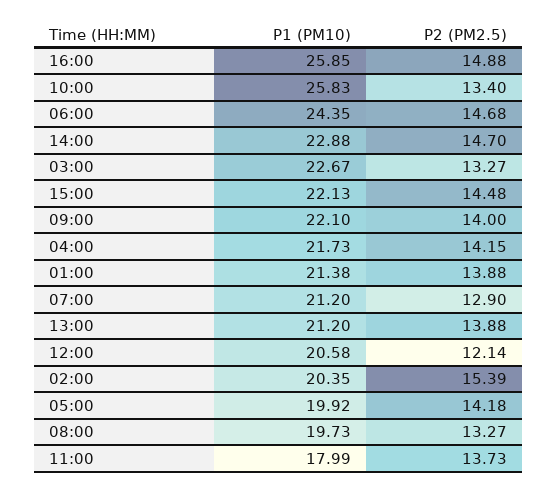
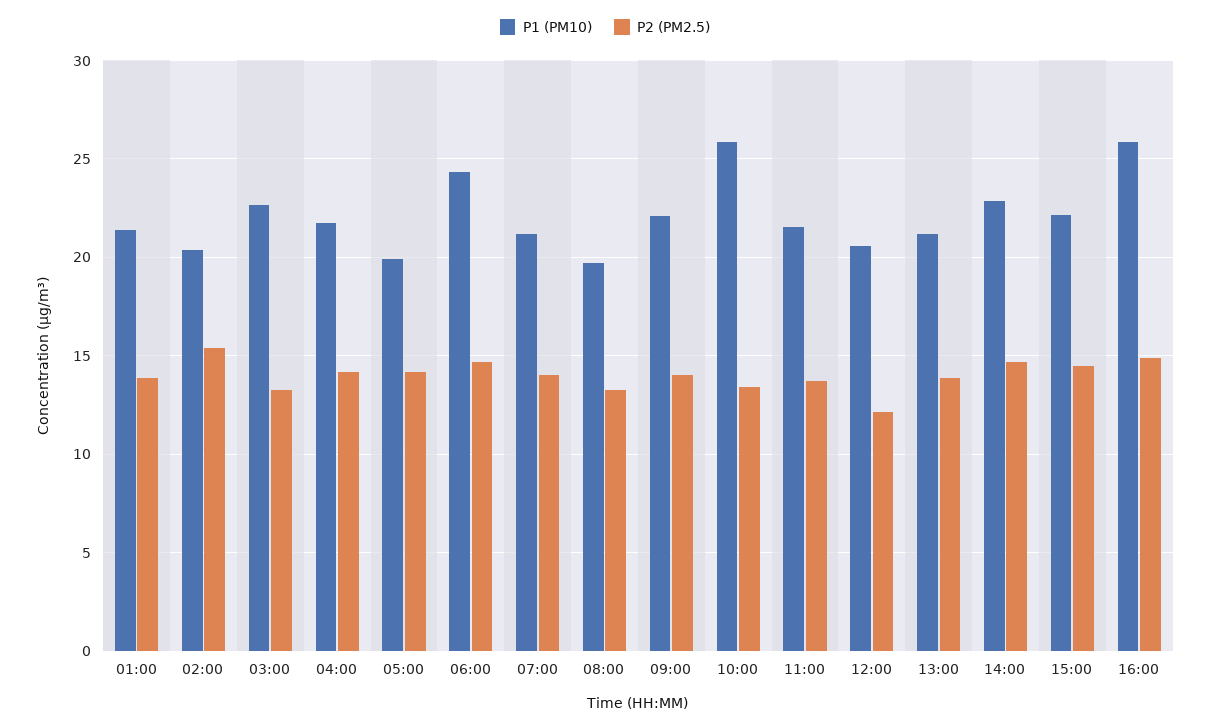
P2 (PM2.5), 07:00: 12.9 -> 14
P1 (PM10), 11:00: 17.99 -> 21.5

